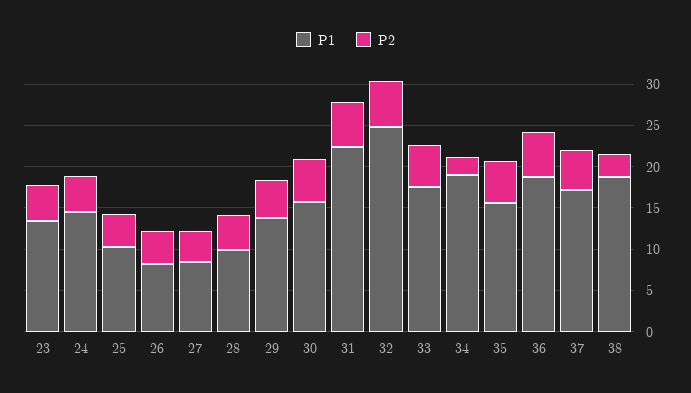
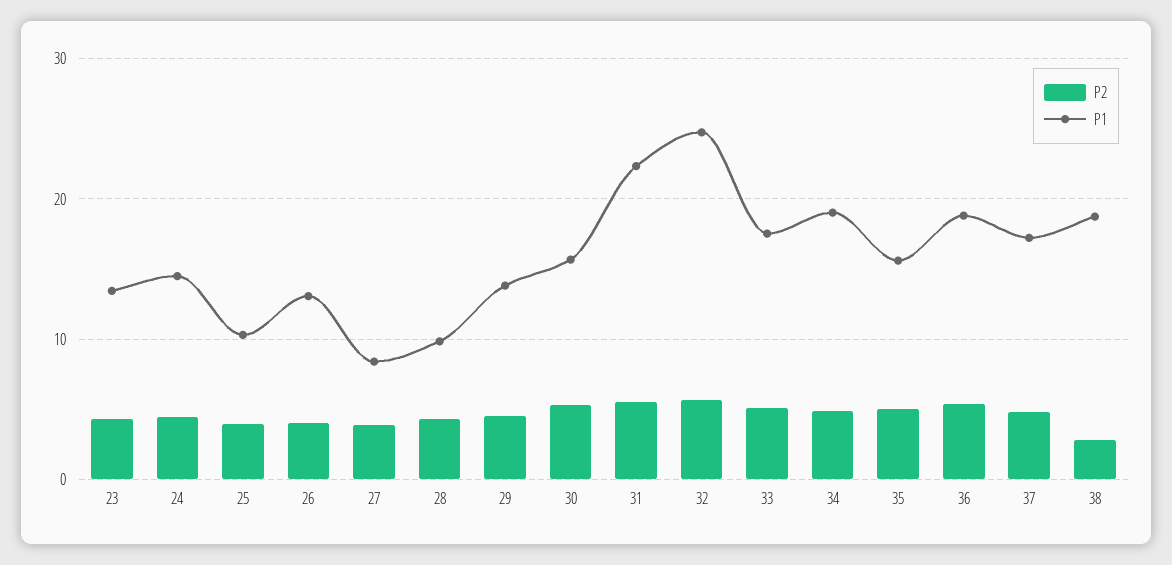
P1, 26: 8 -> 13
P2, 34: 2 -> 5

